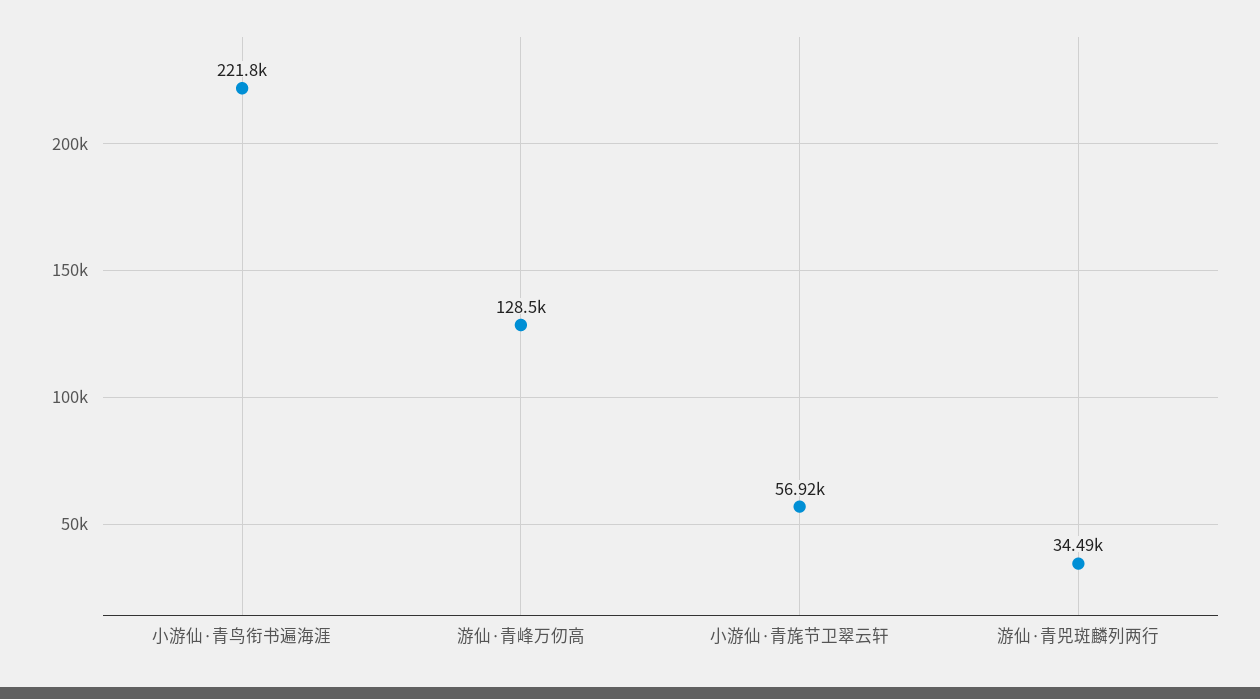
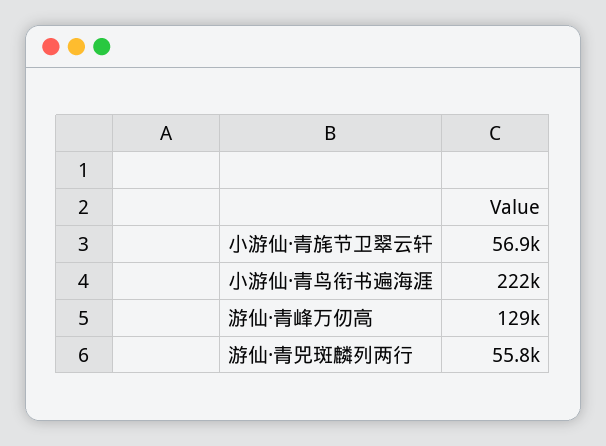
游仙·青兕斑麟列两行: 34490 -> 55800

